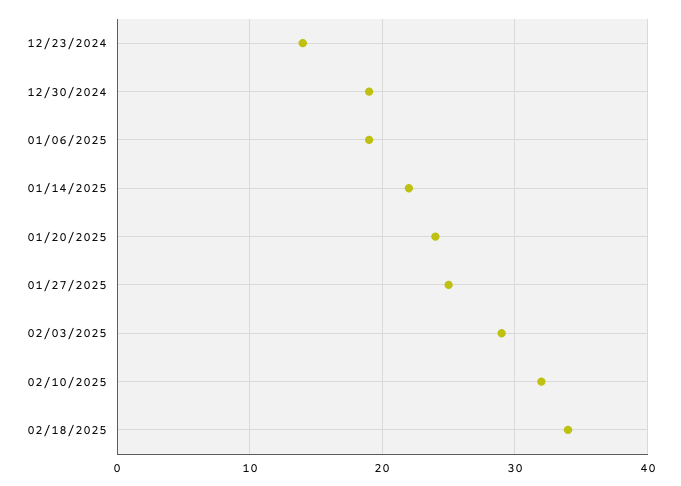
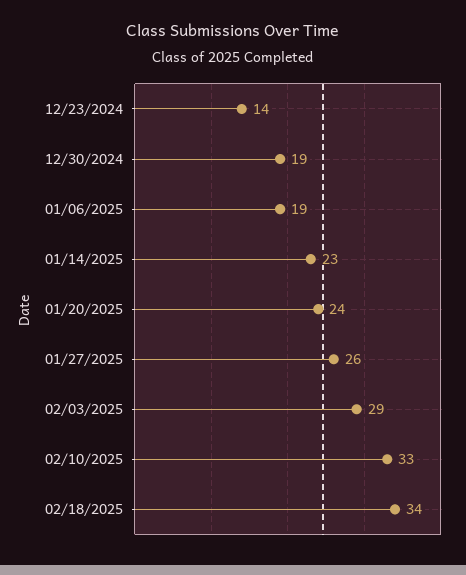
01/14/2025: 22 -> 23
01/27/2025: 25 -> 26
02/10/2025: 32 -> 33

